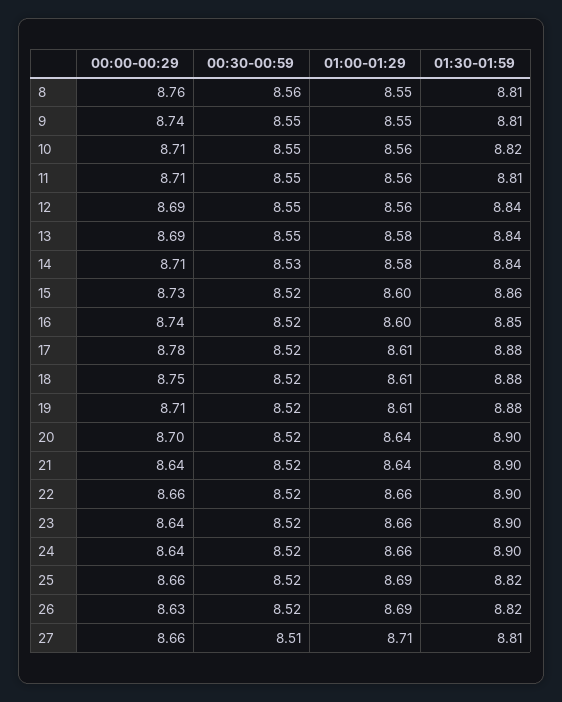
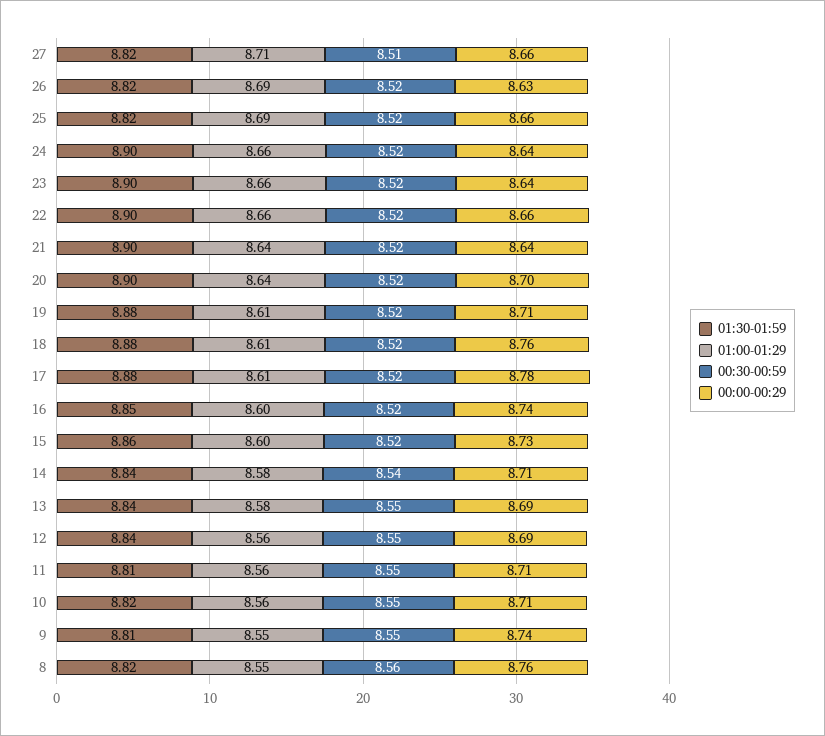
01:30-01:59, 8: 8.81 -> 8.82
00:30-00:59, 14: 8.53 -> 8.54
00:00-00:29, 18: 8.75 -> 8.76
01:30-01:59, 27: 8.81 -> 8.82

